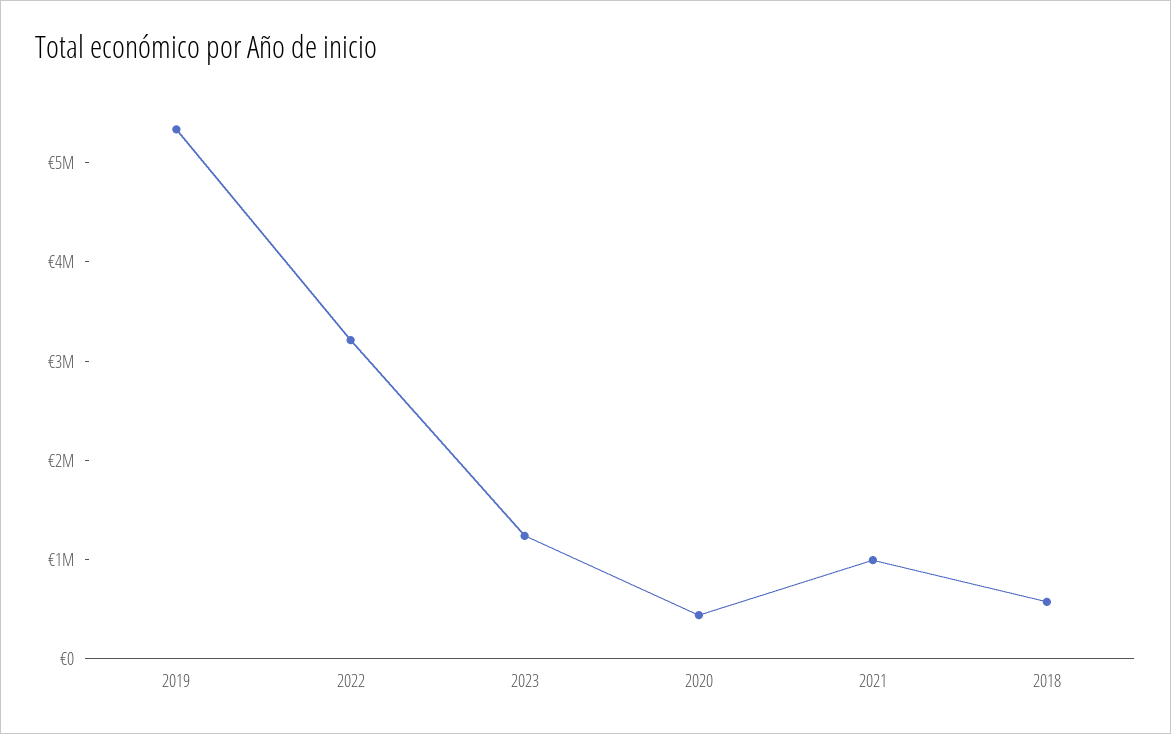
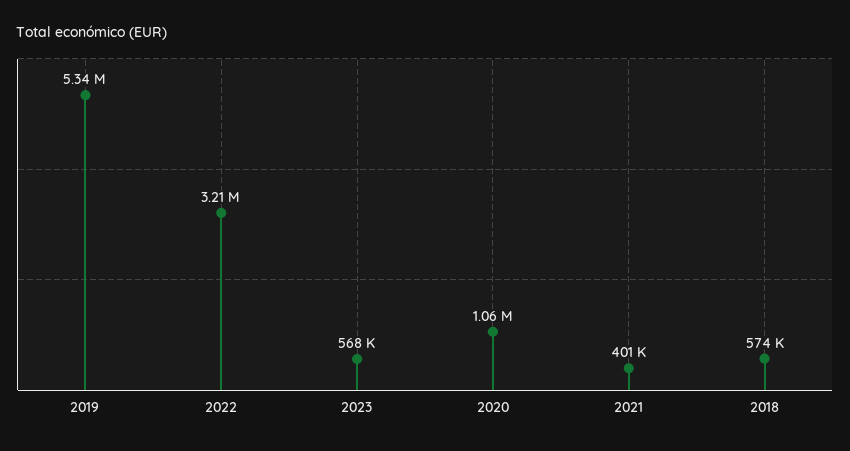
2023: 1200000 -> 568000
2020: 400000 -> 1060000
2021: 1000000 -> 401000

